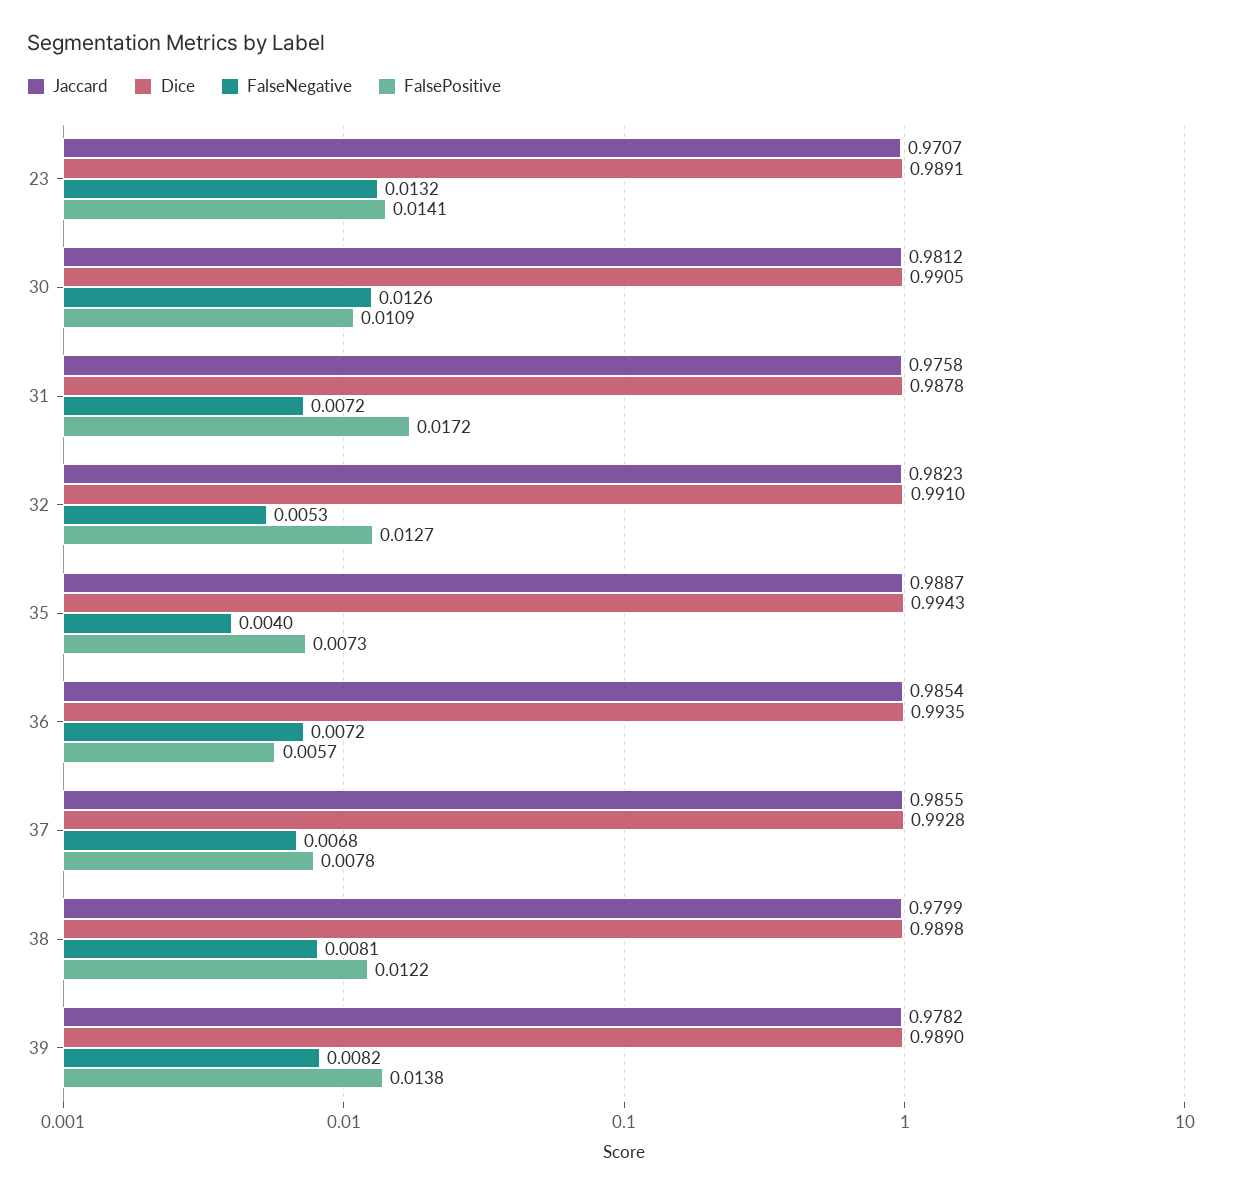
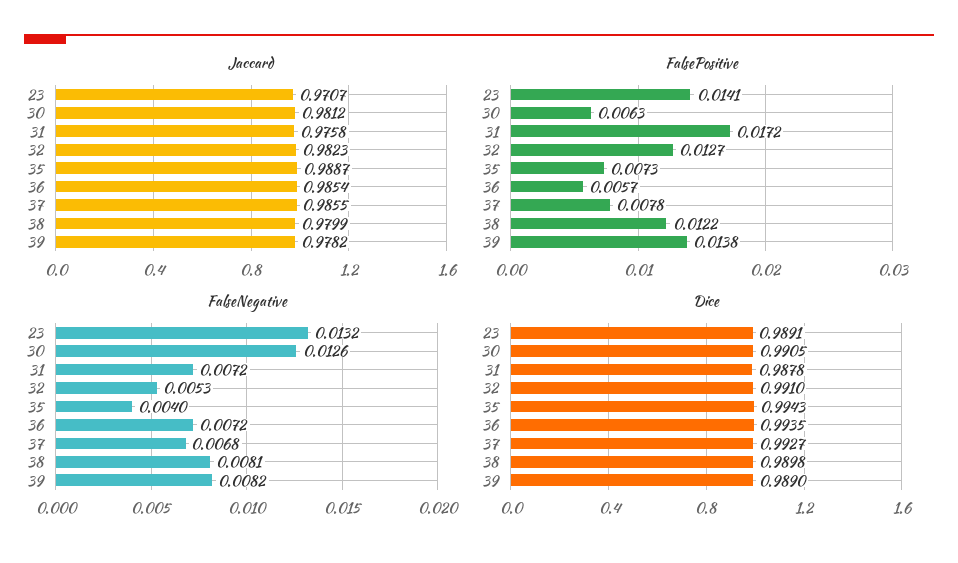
FalsePositive, 30: 0.0109 -> 0.0063
Dice, 37: 0.9928 -> 0.9927

